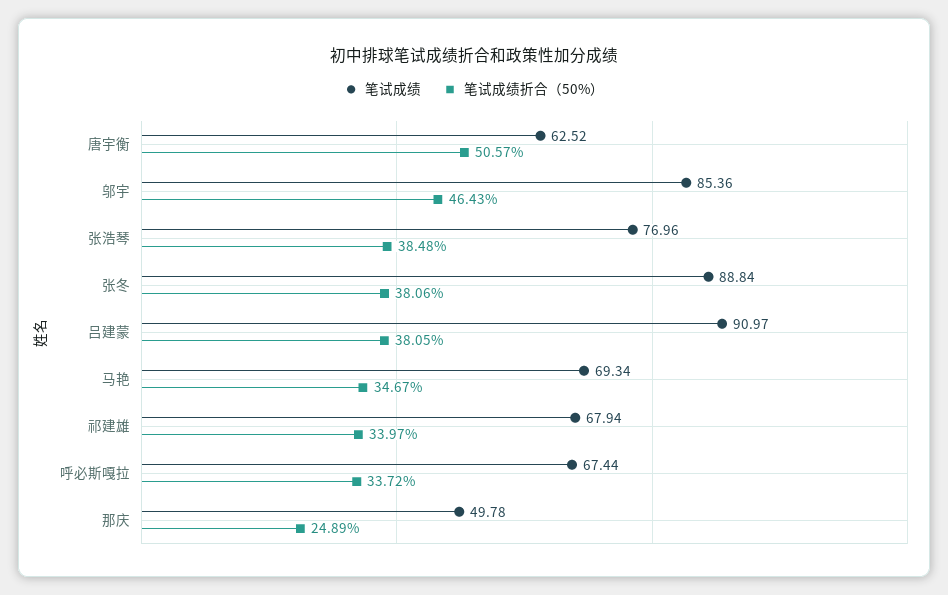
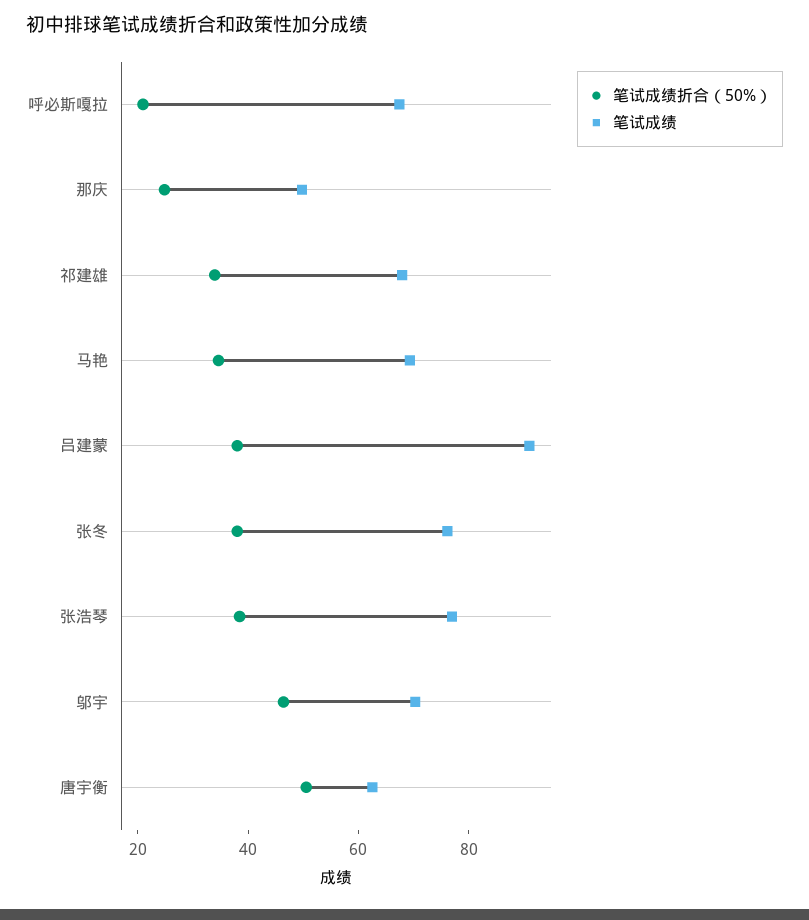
笔试成绩, 邬宇: 85.36 -> 70
笔试成绩, 张冬: 88.84 -> 75
笔试成绩折合（50%）, 呼必斯嘎拉: 33.72 -> 20

